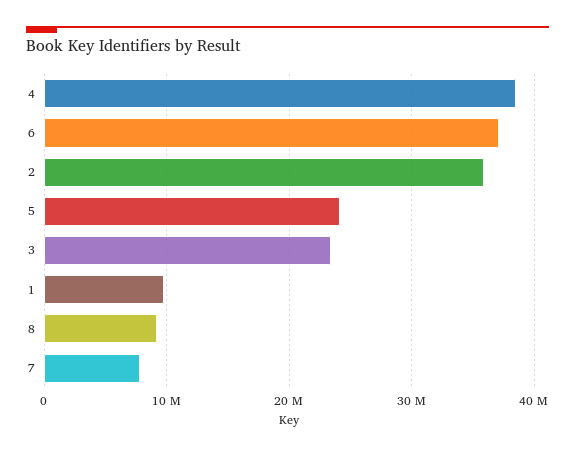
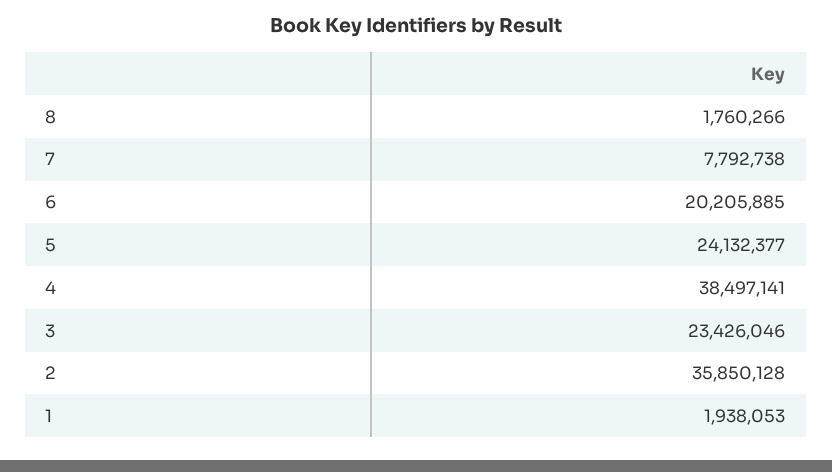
6: 37000000 -> 20205885
1: 10000000 -> 1938053
8: 9000000 -> 1760266

